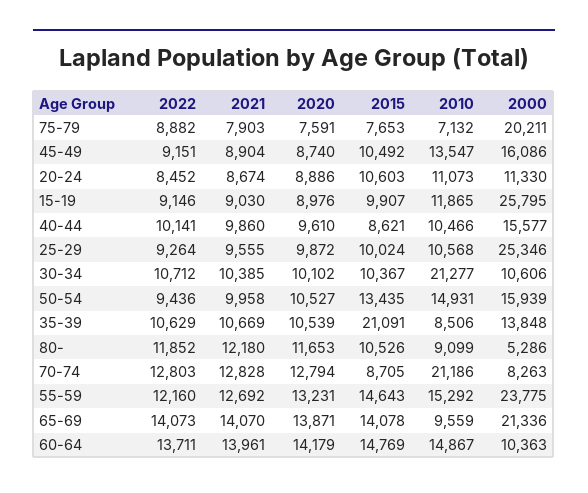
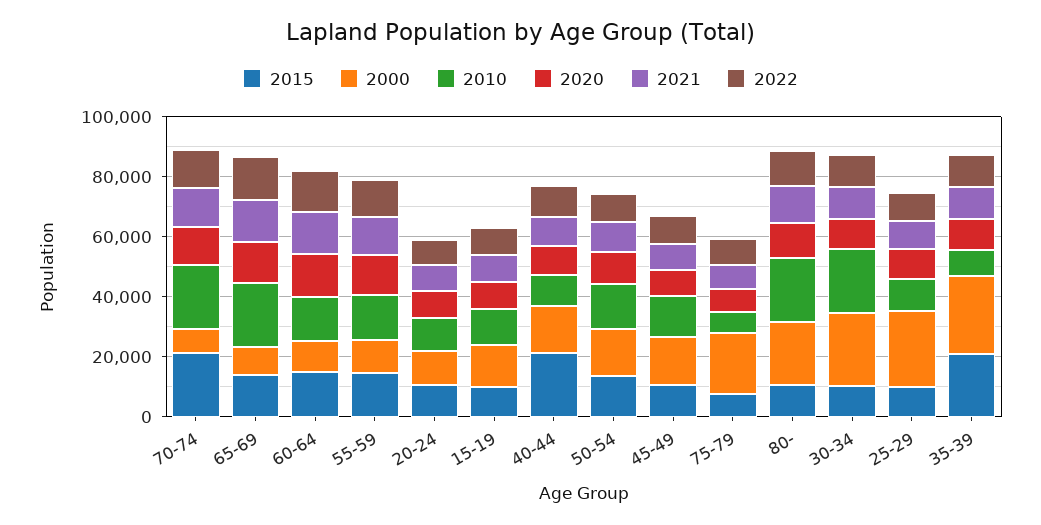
2000, 15-19: 25795 -> 15000
2015, 40-44: 8621 -> 20000
2000, 30-34: 10606 -> 25000
2000, 35-39: 13848 -> 25000
2010, 80-: 9099 -> 20000
2000, 80-: 5286 -> 20000
2015, 70-74: 8705 -> 20000
2000, 55-59: 23775 -> 10000
2010, 65-69: 9559 -> 20000
2000, 65-69: 21336 -> 10000

